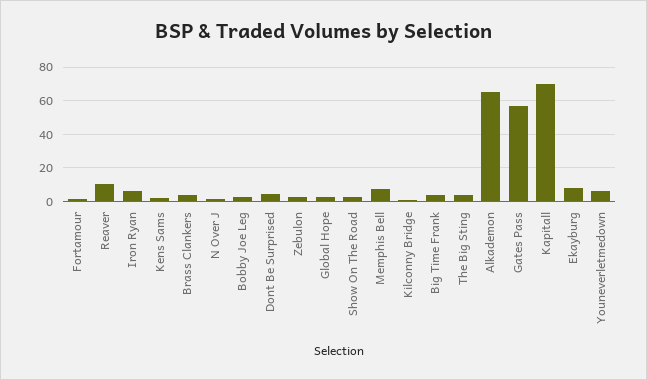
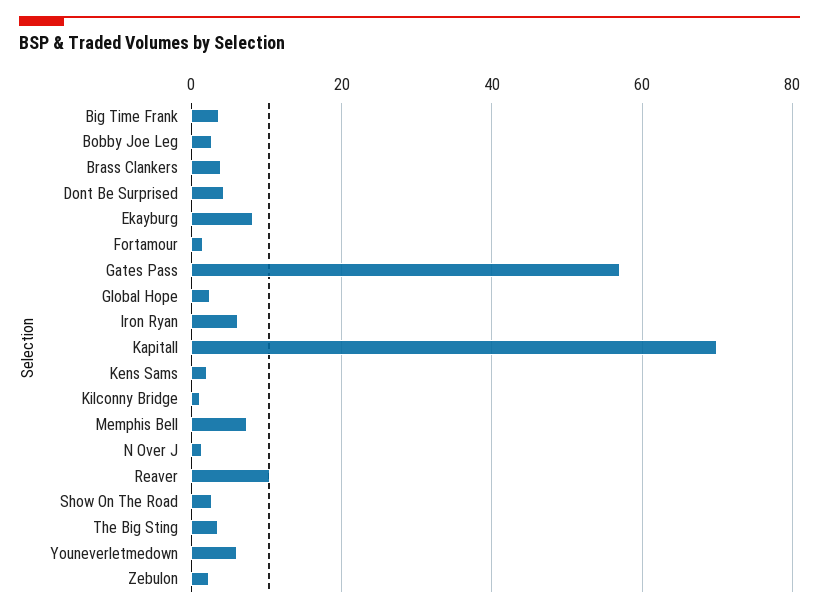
Alkademon: 65 -> none

